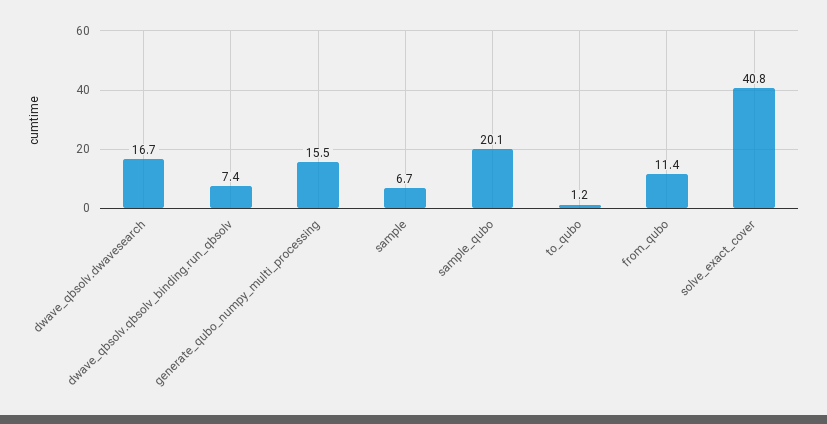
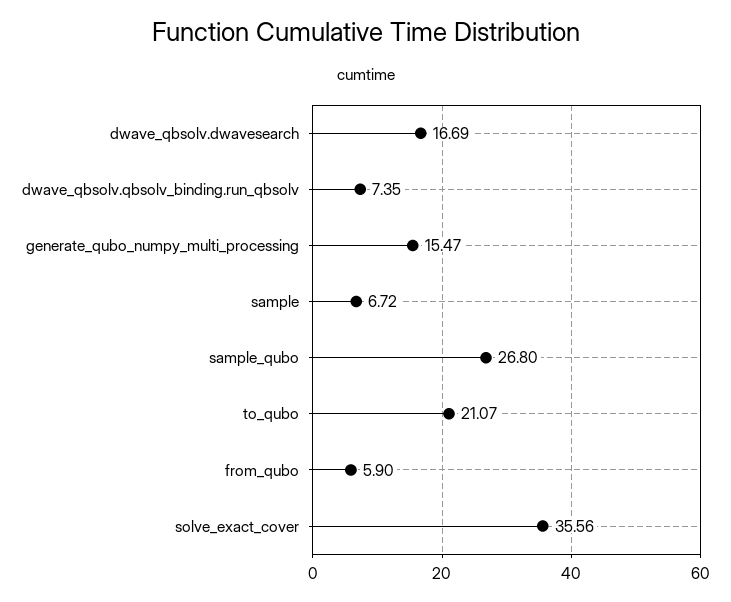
sample_qubo: 20.1 -> 26.8
to_qubo: 1.2 -> 21.07
from_qubo: 11.4 -> 5.9
solve_exact_cover: 40.8 -> 35.56

